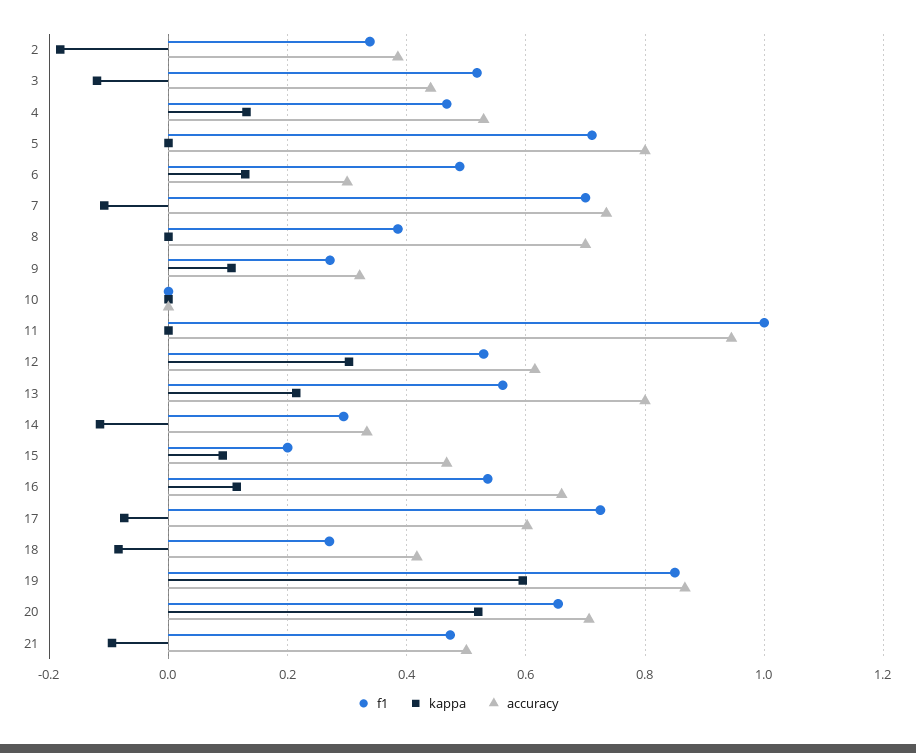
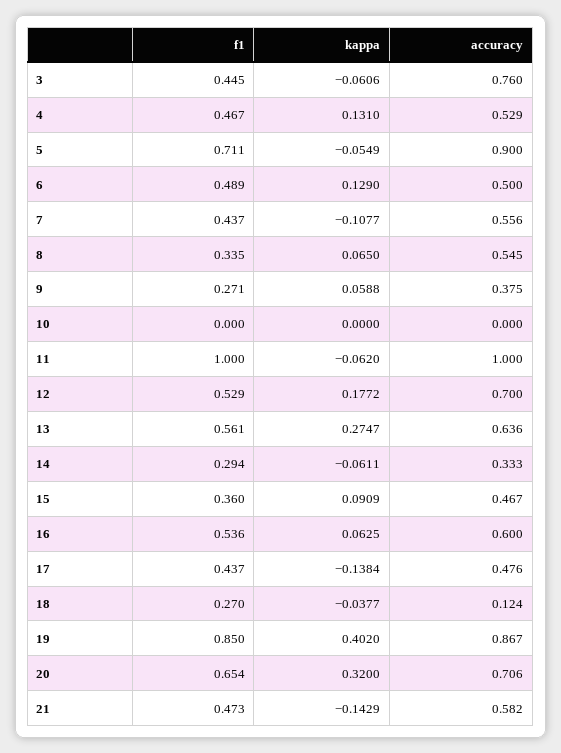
f1, 2: 0.34 -> none
kappa, 2: -0.18 -> none
accuracy, 2: 0.38 -> none
f1, 3: 0.52 -> 0.445
kappa, 3: -0.12 -> -0.0606
accuracy, 3: 0.44 -> 0.76
kappa, 5: 0 -> -0.0549
accuracy, 5: 0.8 -> 0.9
accuracy, 6: 0.3 -> 0.5
f1, 7: 0.7 -> 0.437
accuracy, 7: 0.74 -> 0.556
f1, 8: 0.38 -> 0.335
kappa, 8: 0 -> 0.065
accuracy, 8: 0.7 -> 0.545
kappa, 9: 0.1 -> 0.0588
accuracy, 9: 0.32 -> 0.375
kappa, 11: 0 -> -0.062
accuracy, 11: 0.94 -> 1
kappa, 12: 0.3 -> 0.1772
accuracy, 12: 0.62 -> 0.7
kappa, 13: 0.22 -> 0.2747
accuracy, 13: 0.8 -> 0.636
kappa, 14: -0.12 -> -0.0611
f1, 15: 0.2 -> 0.36
kappa, 16: 0.12 -> 0.0625
accuracy, 16: 0.66 -> 0.6
f1, 17: 0.72 -> 0.437
kappa, 17: -0.08 -> -0.1384
accuracy, 17: 0.6 -> 0.476
kappa, 18: -0.08 -> -0.0377
accuracy, 18: 0.42 -> 0.124
kappa, 19: 0.6 -> 0.402
kappa, 20: 0.52 -> 0.32
kappa, 21: -0.1 -> -0.1429
accuracy, 21: 0.5 -> 0.582

